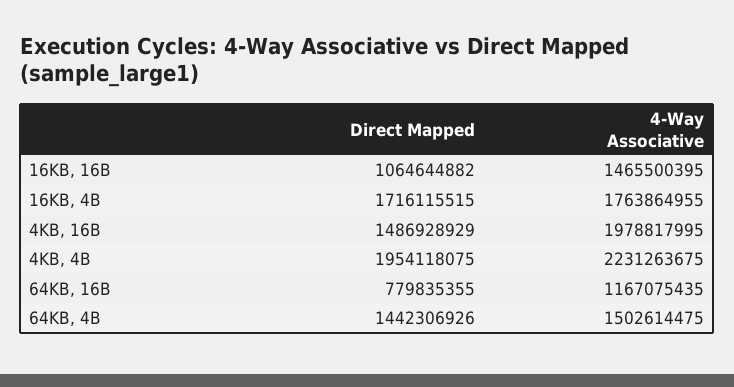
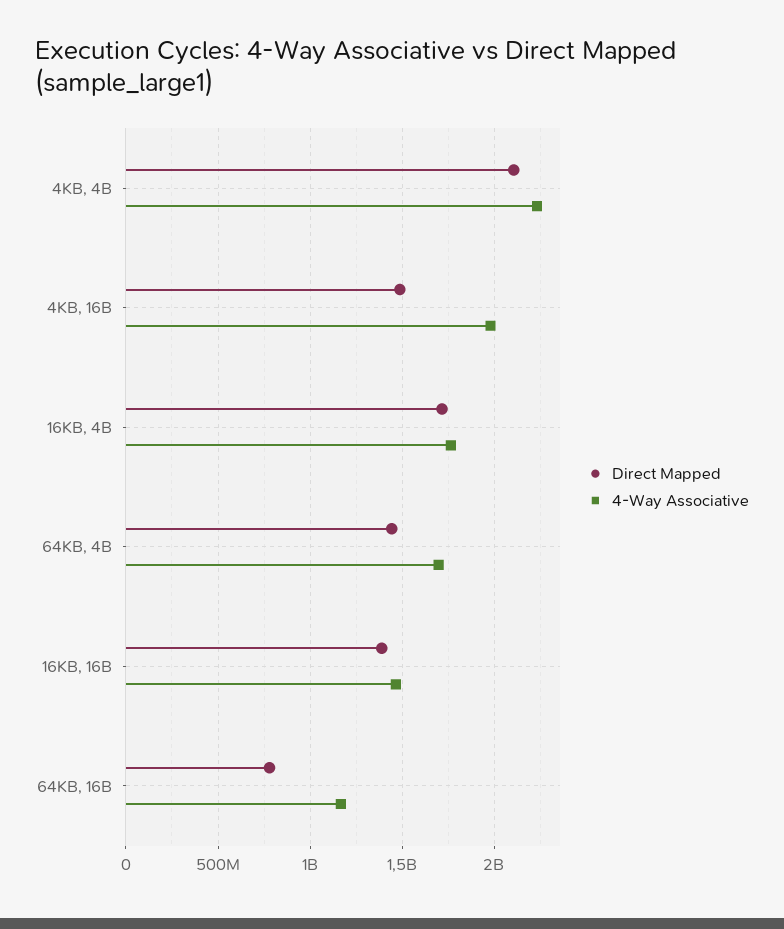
Direct Mapped, 16KB, 16B: 1064644882 -> 1400000000
Direct Mapped, 4KB, 4B: 1954118075 -> 2100000000
4-Way Associative, 64KB, 4B: 1502614475 -> 1700000000

